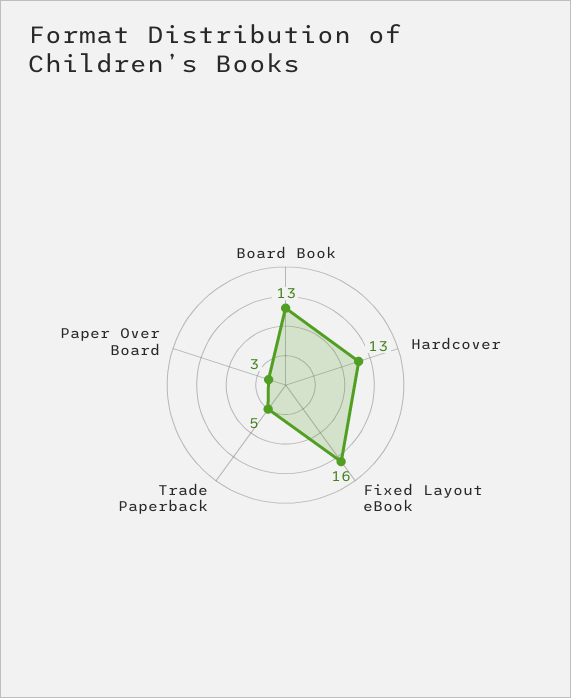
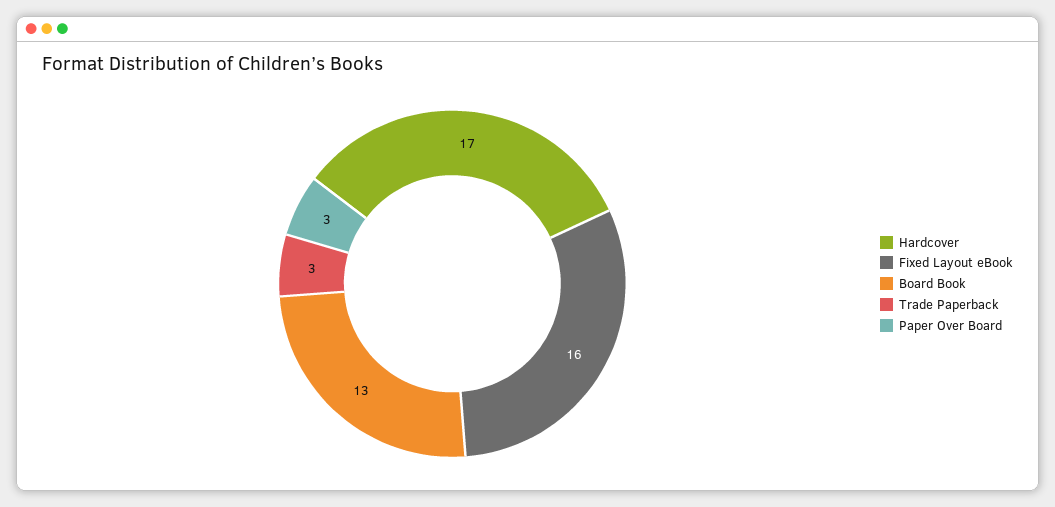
Hardcover: 13 -> 17
Trade Paperback: 5 -> 3

